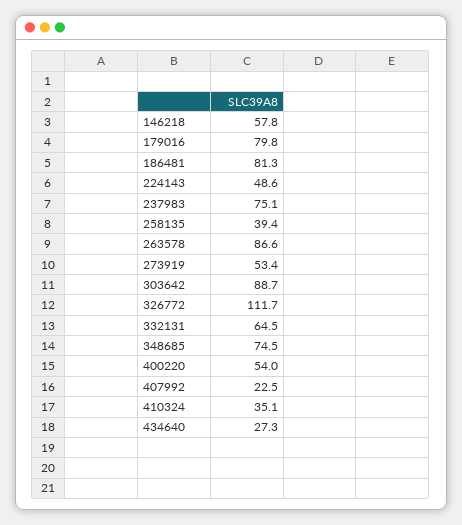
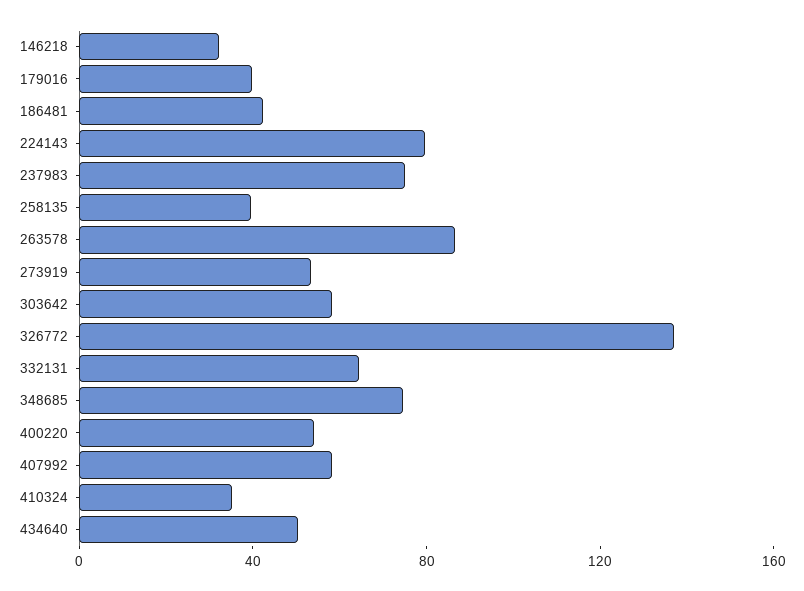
146218: 57.8 -> 30
179016: 79.8 -> 40
186481: 81.3 -> 40
224143: 48.6 -> 80
303642: 88.7 -> 60
326772: 111.7 -> 140
407992: 22.5 -> 60
434640: 27.3 -> 50

